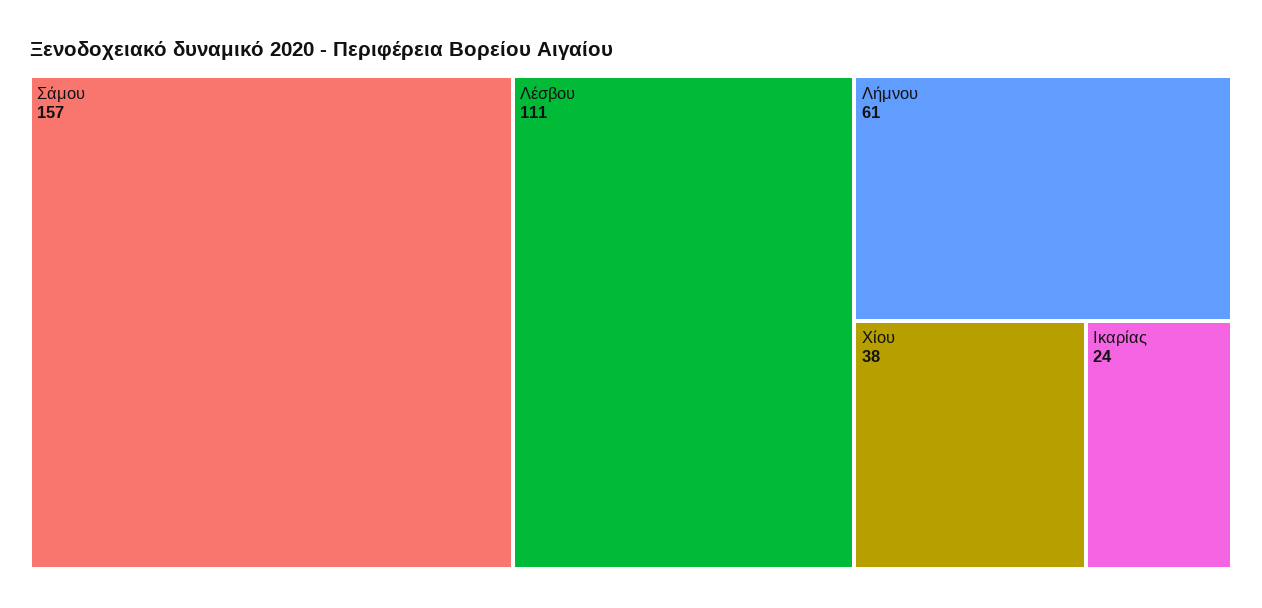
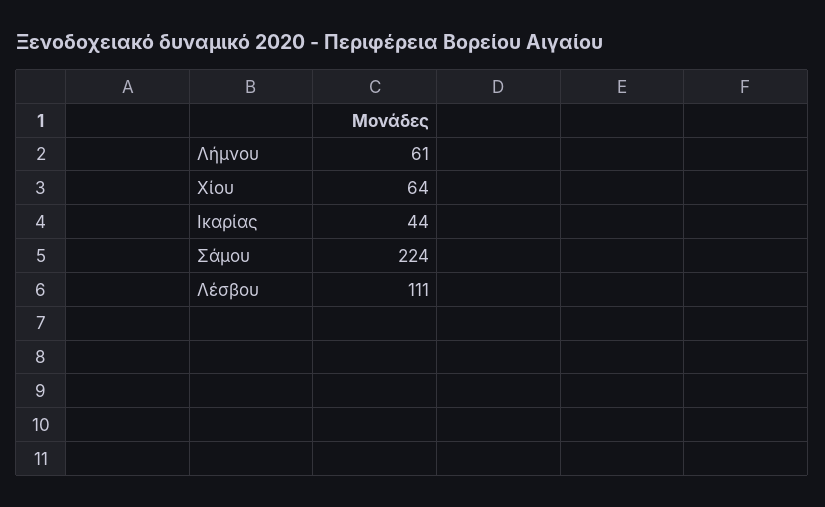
Σάμου: 157 -> 224
Χίου: 38 -> 64
Ικαρίας: 24 -> 44

